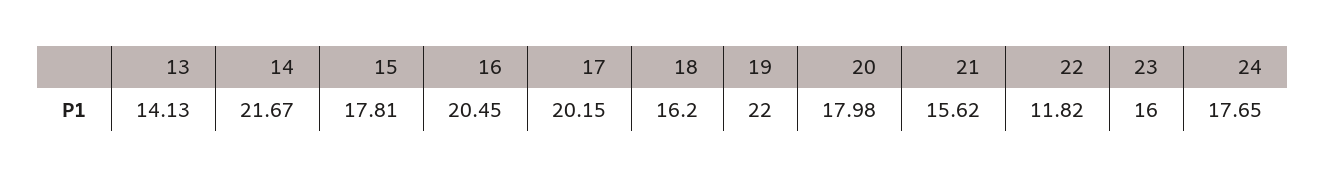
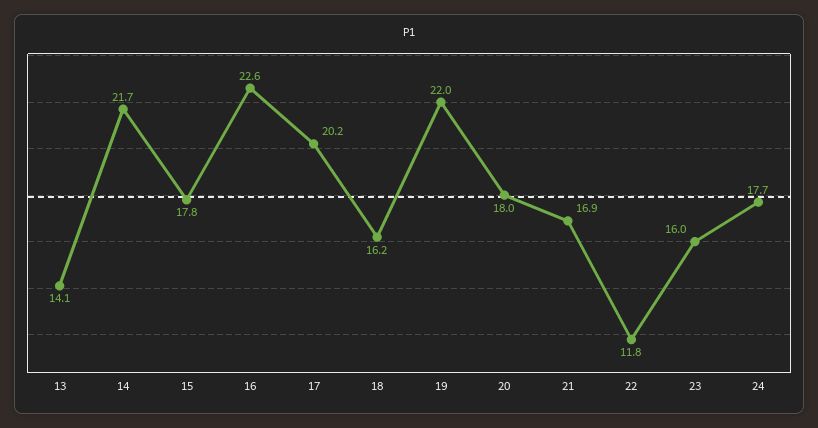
16: 20.45 -> 22.6
21: 15.62 -> 16.9

